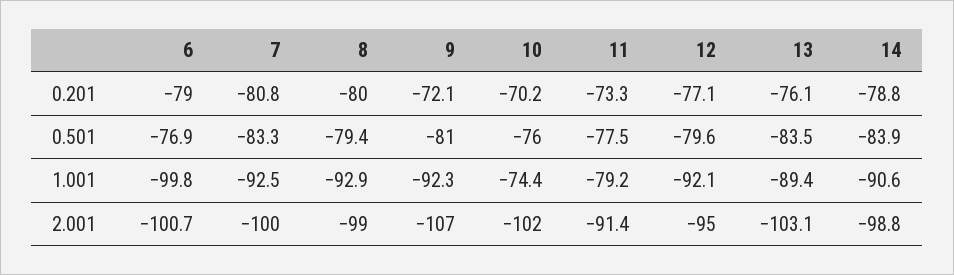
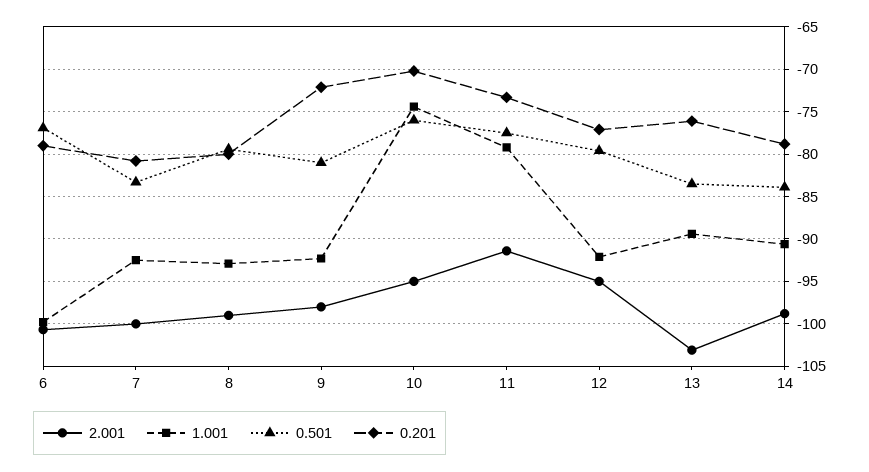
2.001, 9: -107 -> -98
2.001, 10: -102 -> -95

